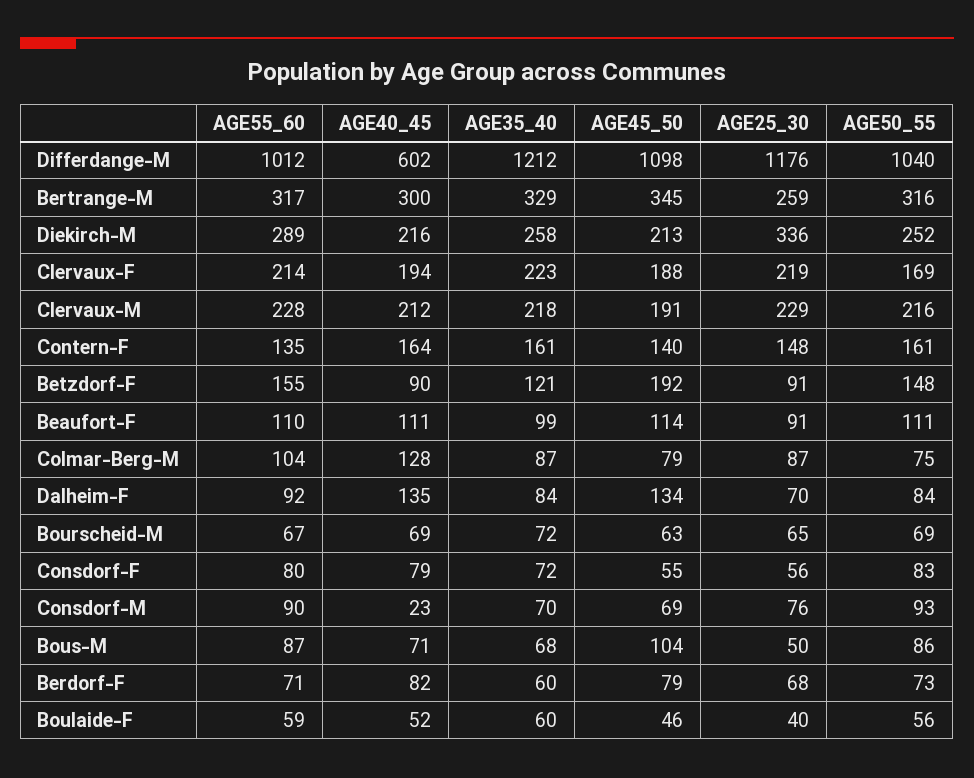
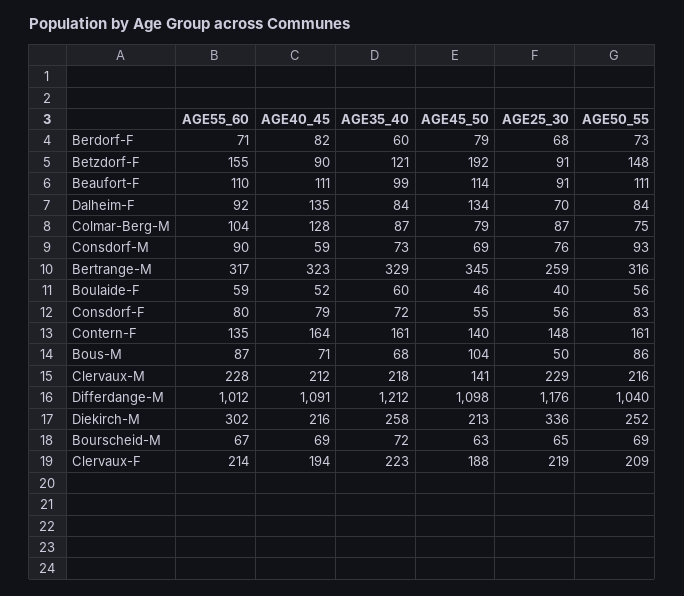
AGE40_45, Differdange-M: 602 -> 1091
AGE40_45, Bertrange-M: 300 -> 323
AGE55_60, Diekirch-M: 289 -> 302
AGE50_55, Clervaux-F: 169 -> 209
AGE45_50, Clervaux-M: 191 -> 141
AGE40_45, Consdorf-M: 23 -> 59
AGE35_40, Consdorf-M: 70 -> 73

